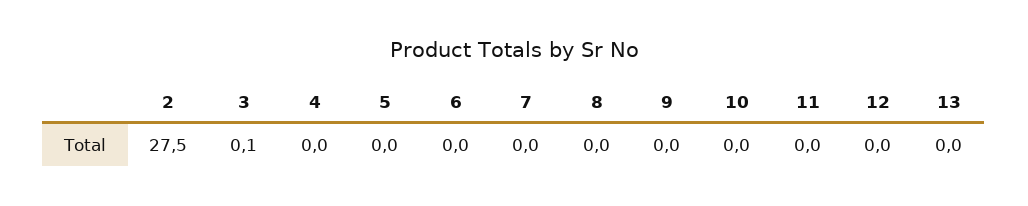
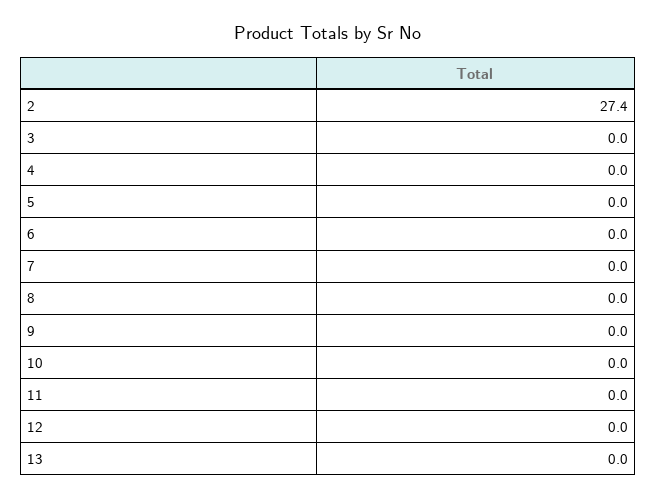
2: 27.5 -> 27.4
3: 0.1 -> 0

